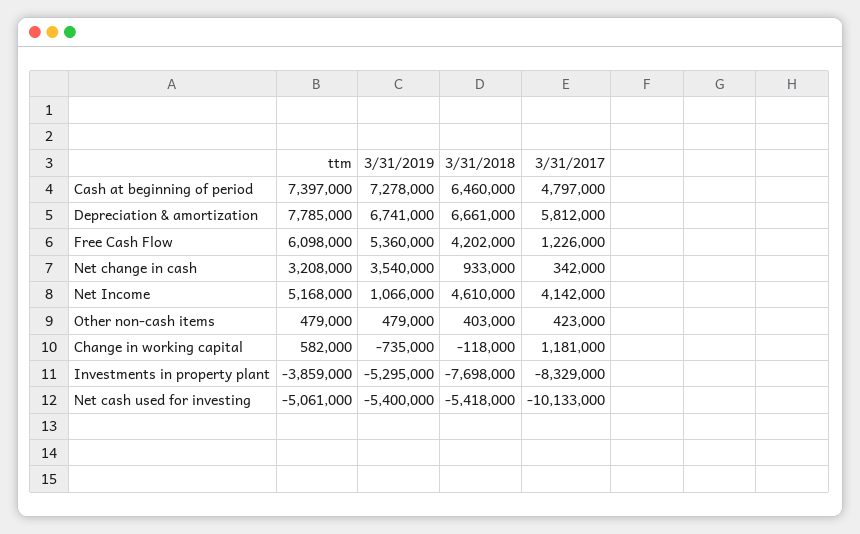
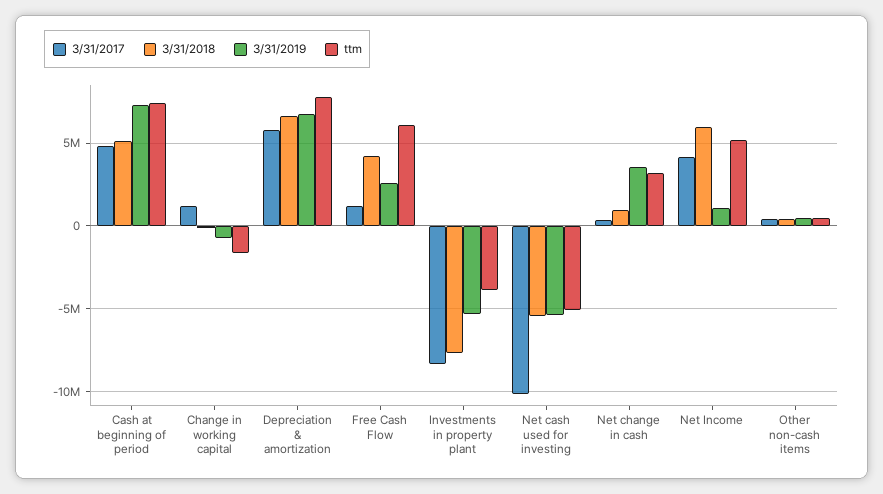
3/31/2018, Cash at beginning of period: 6460000 -> 5000000
3/31/2019, Free Cash Flow: 5360000 -> 2500000
3/31/2018, Net Income: 4610000 -> 6000000
ttm, Change in working capital: 582000 -> -1500000

